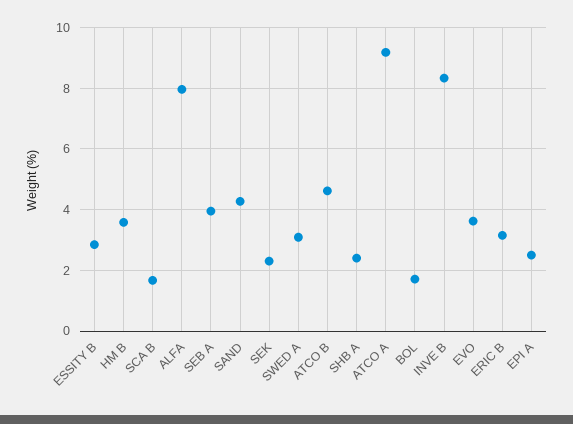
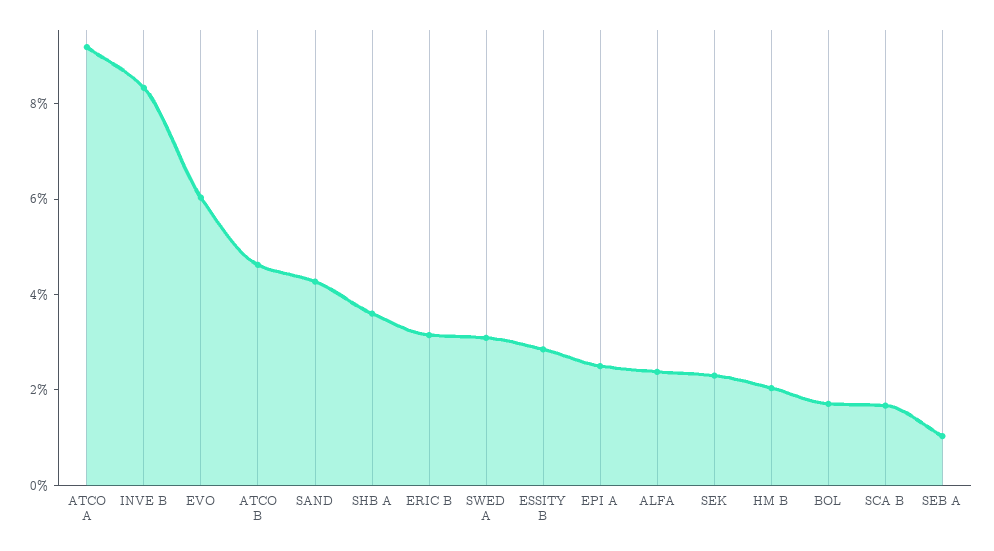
HM B: 3.6 -> 2
ALFA: 8 -> 2.5
SEB A: 4 -> 1
SHB A: 2.4 -> 3.5
EVO: 3.6 -> 6

